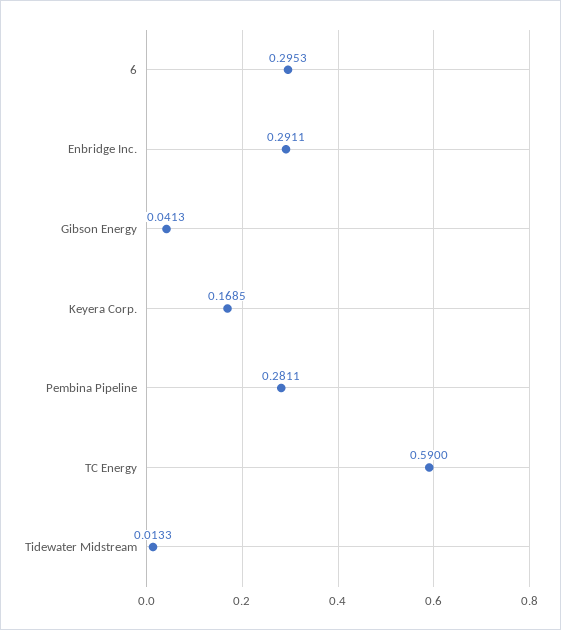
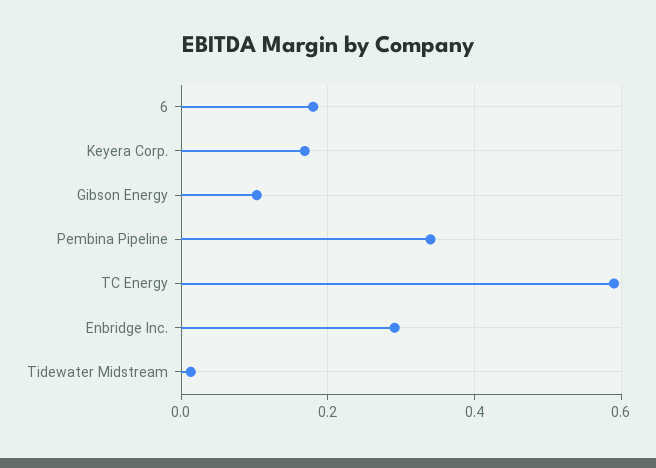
6: 0.2953 -> 0.18
Gibson Energy: 0.0413 -> 0.1
Pembina Pipeline: 0.2811 -> 0.34

